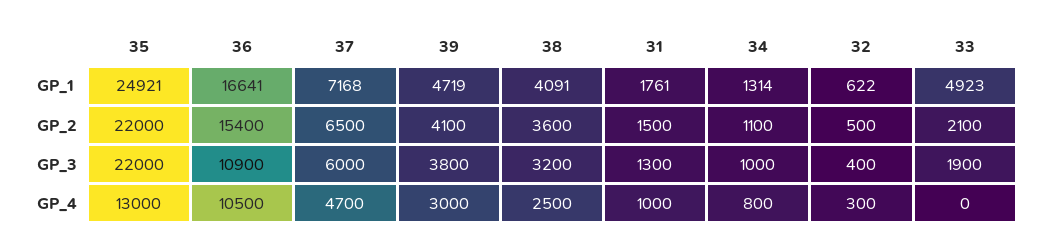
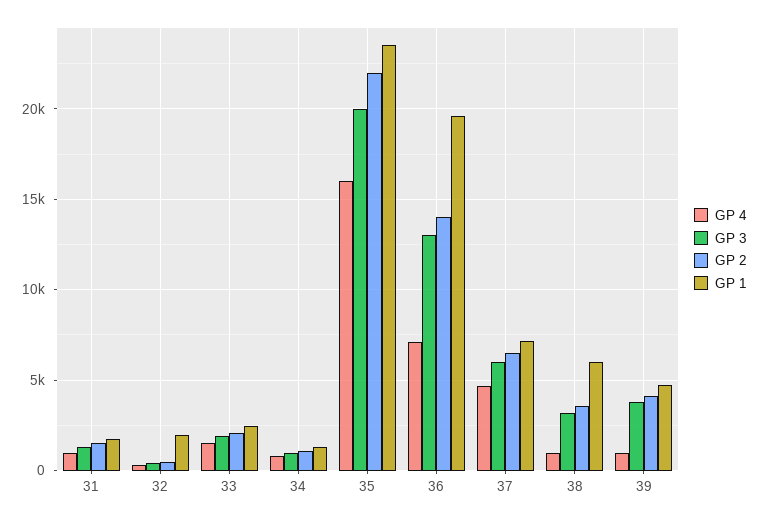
GP_1, 35: 24921 -> 23500
GP_1, 36: 16641 -> 19500
GP_1, 38: 4091 -> 6000
GP_1, 32: 622 -> 2000
GP_1, 33: 4923 -> 2500
GP_2, 36: 15400 -> 14000
GP_3, 35: 22000 -> 20000
GP_3, 36: 10900 -> 13000
GP_4, 35: 13000 -> 16000
GP_4, 36: 10500 -> 7000
GP_4, 39: 3000 -> 1000
GP_4, 38: 2500 -> 1000
GP_4, 33: 0 -> 1500

